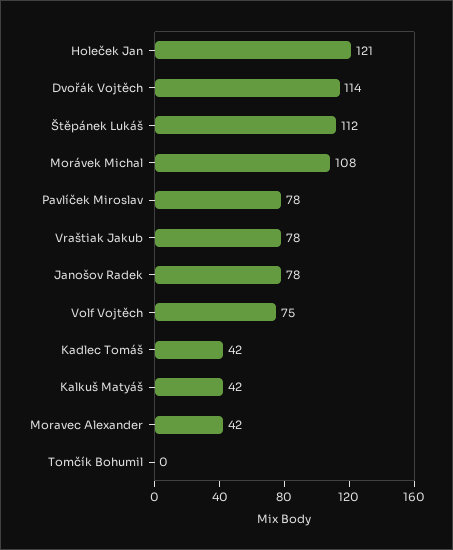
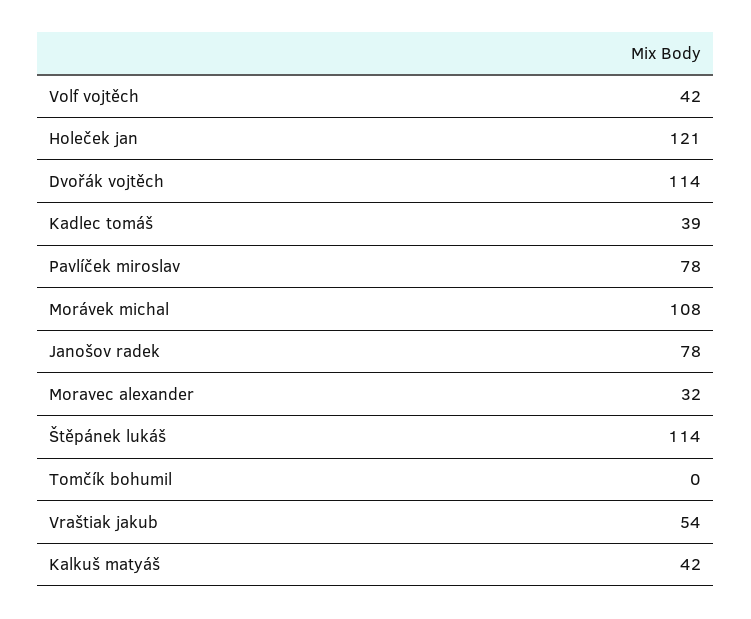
Štěpánek Lukáš: 112 -> 114
Vraštiak Jakub: 78 -> 54
Volf Vojtěch: 75 -> 42
Kadlec Tomáš: 42 -> 39
Moravec Alexander: 42 -> 32

